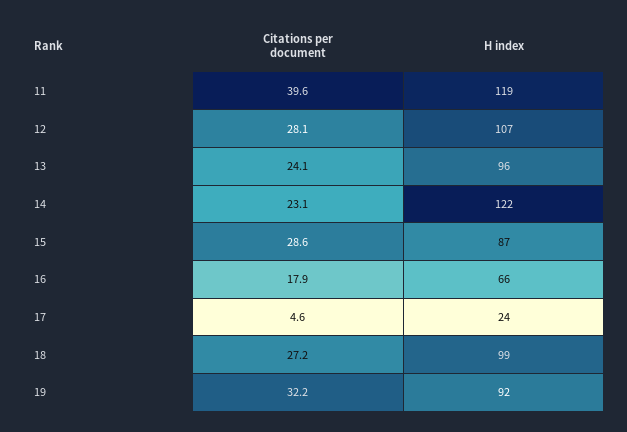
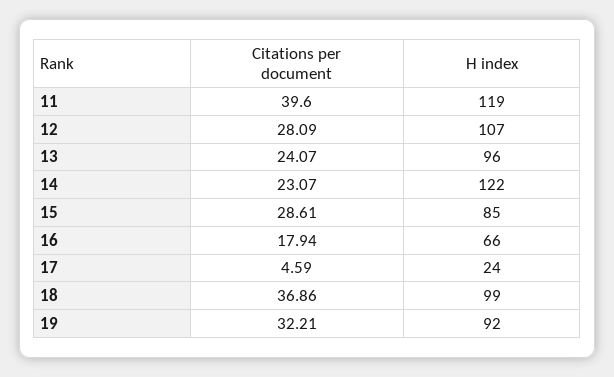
H index, 15: 87 -> 85
Citations per document, 18: 27.2 -> 36.86

